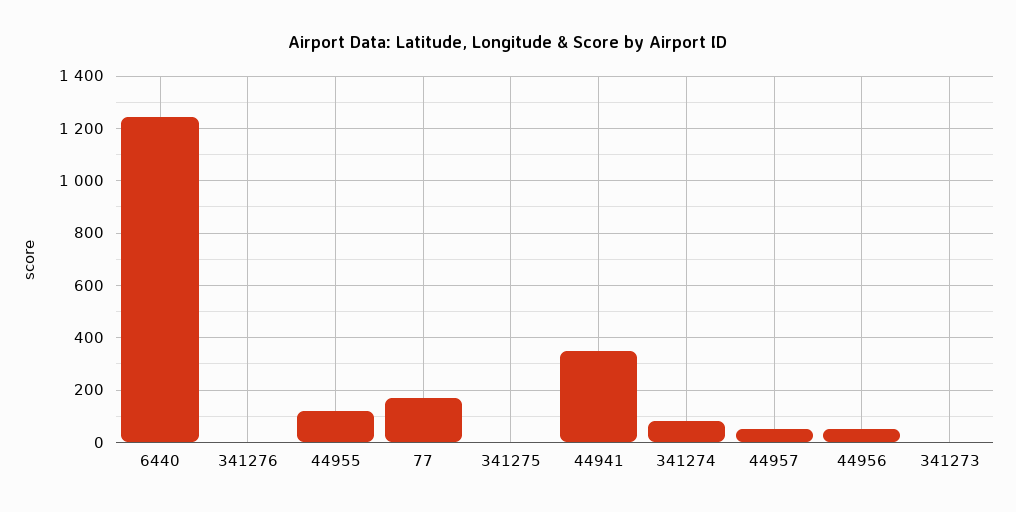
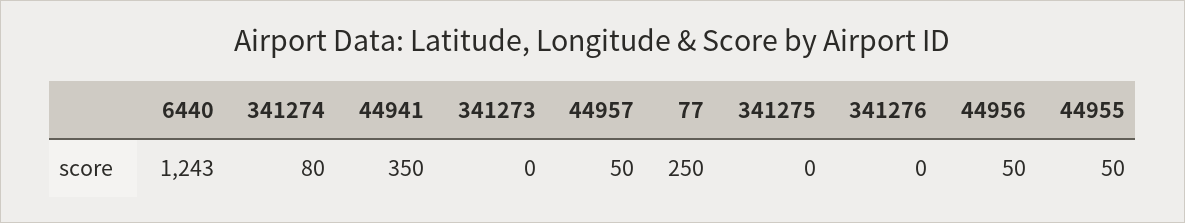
44955: 125 -> 50
77: 175 -> 250

